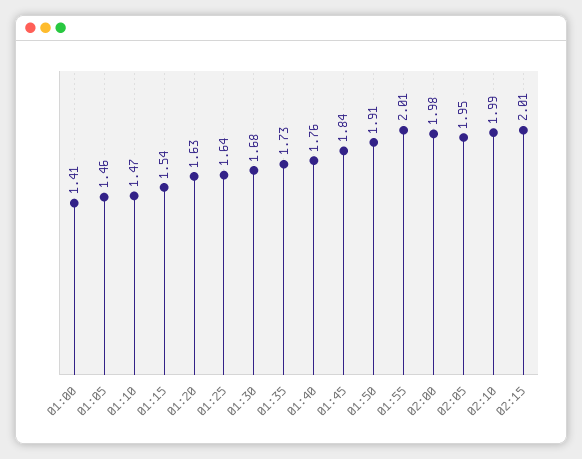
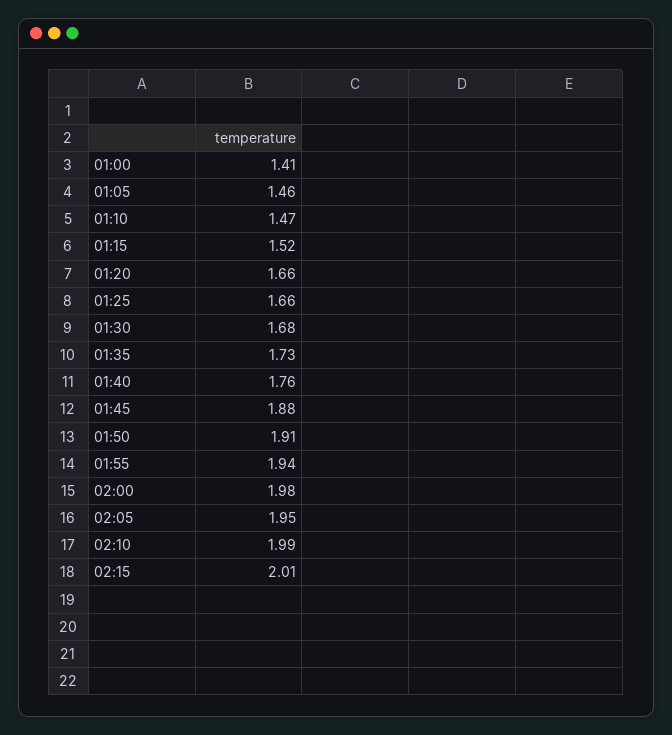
01:15: 1.54 -> 1.52
01:20: 1.63 -> 1.66
01:25: 1.64 -> 1.66
01:45: 1.84 -> 1.88
01:55: 2.01 -> 1.94

